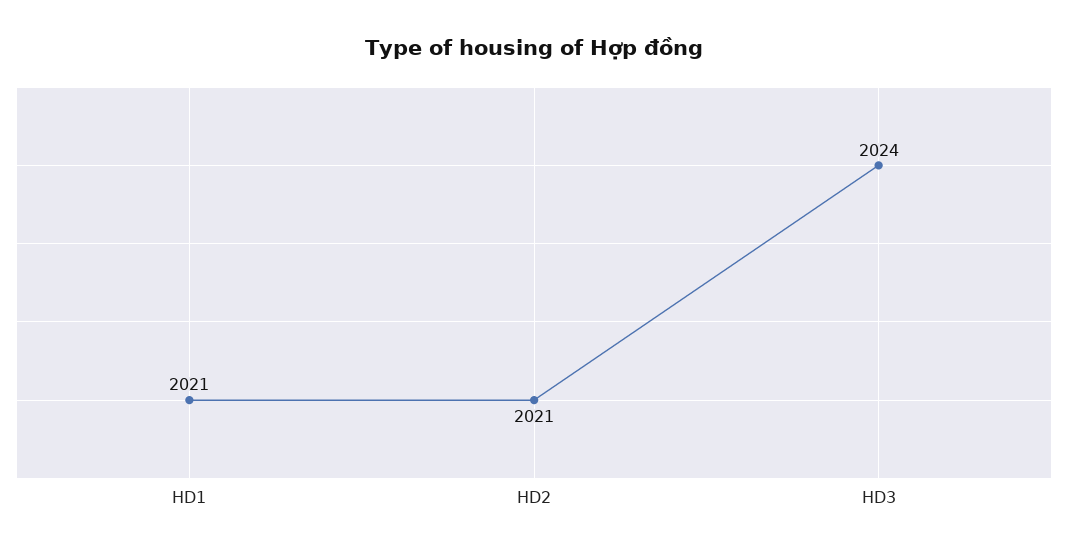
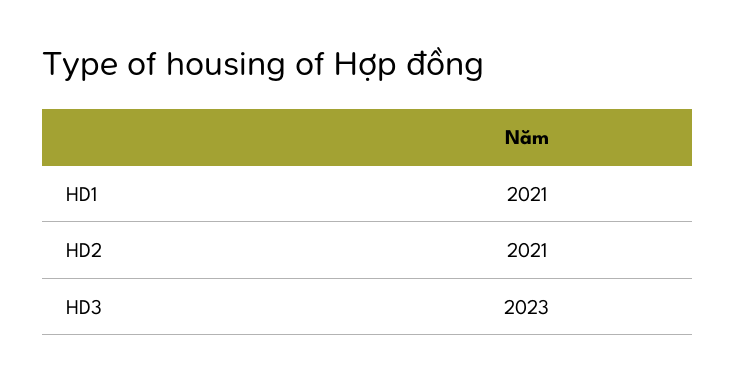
HD3: 2024 -> 2023

